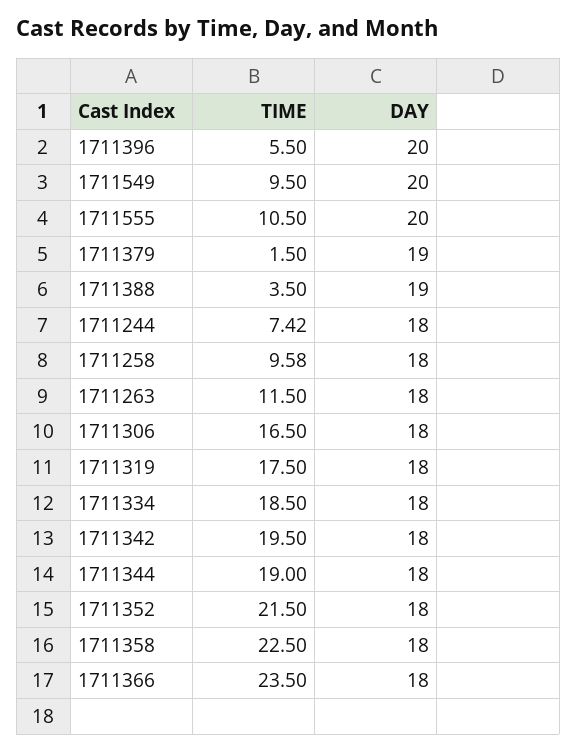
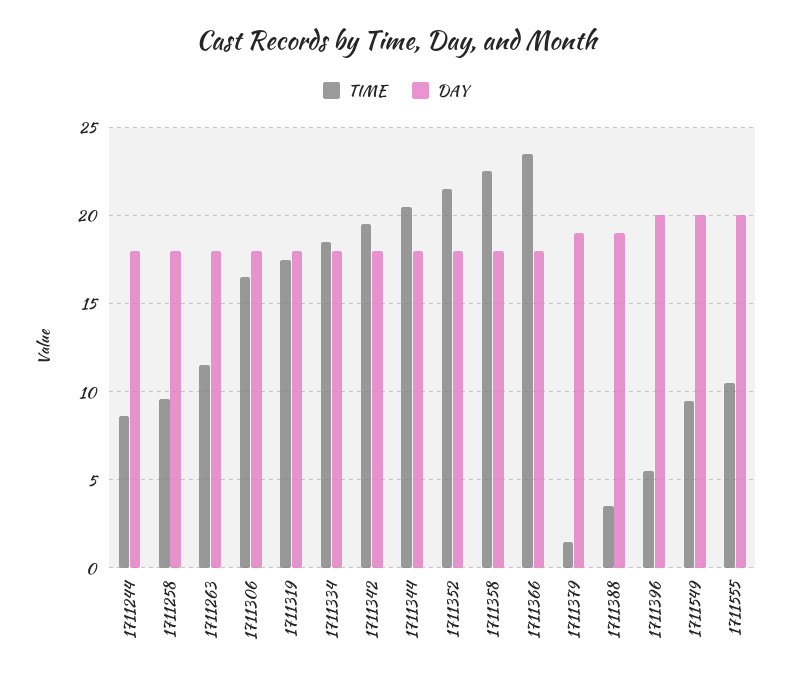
TIME, 1711244: 7.42 -> 8.5
TIME, 1711344: 19 -> 20.5

